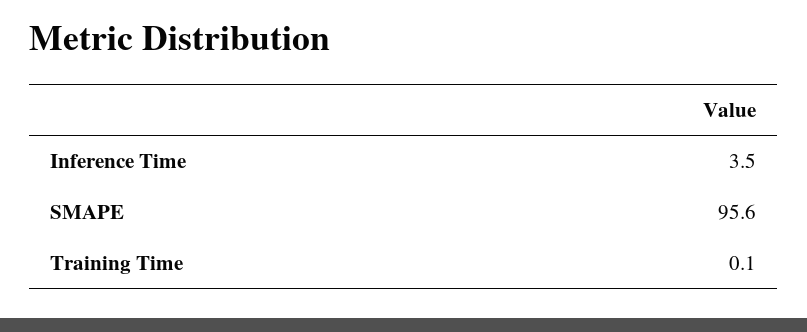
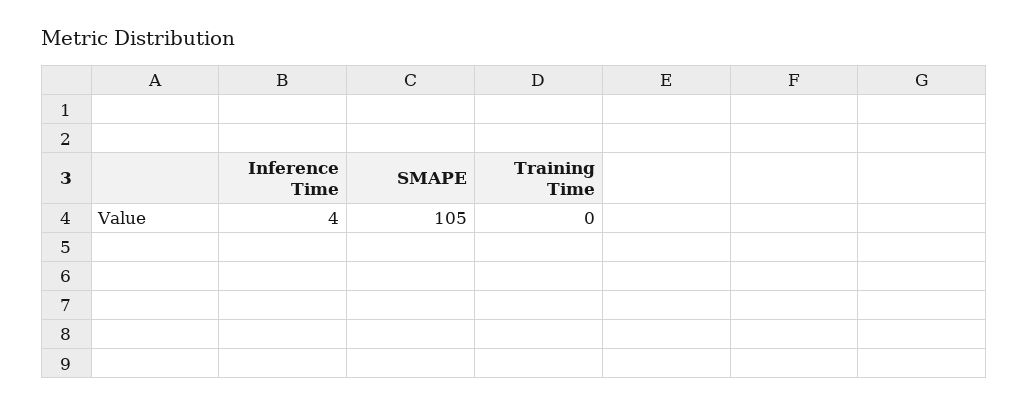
SMAPE: 95.6 -> 105

